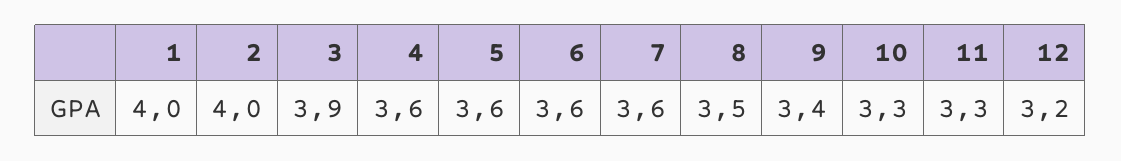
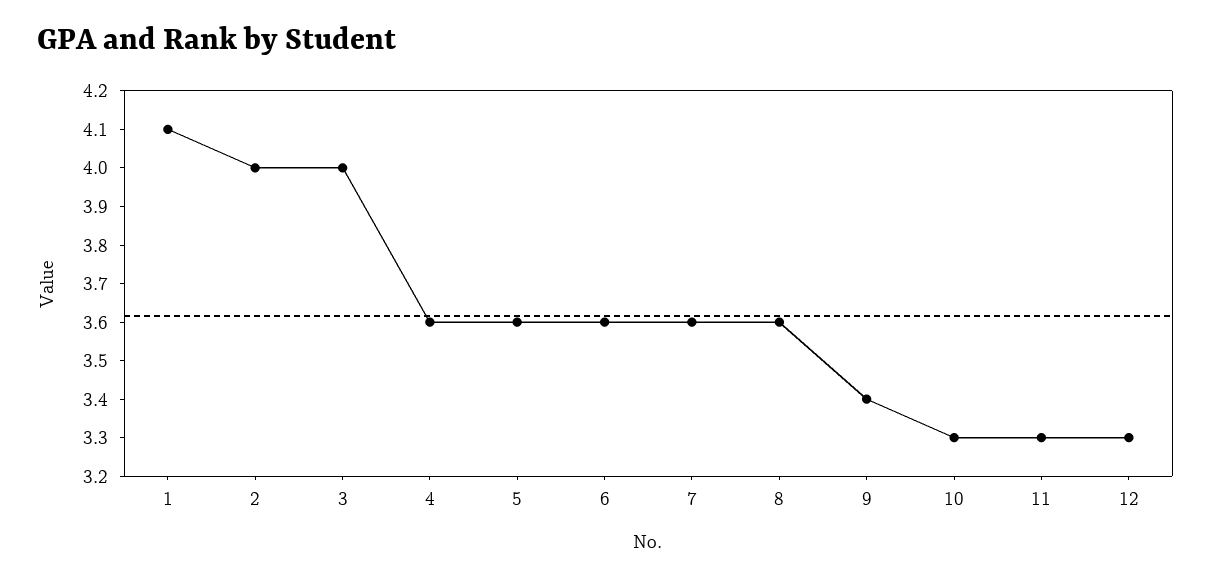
1: 4 -> 4.1
3: 3.9 -> 4
8: 3.5 -> 3.6
12: 3.2 -> 3.3

